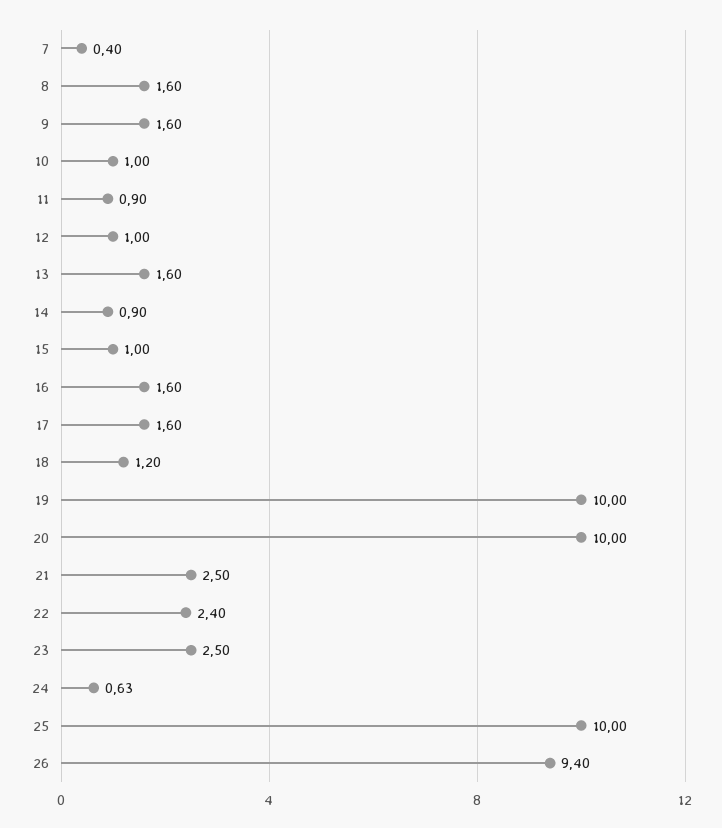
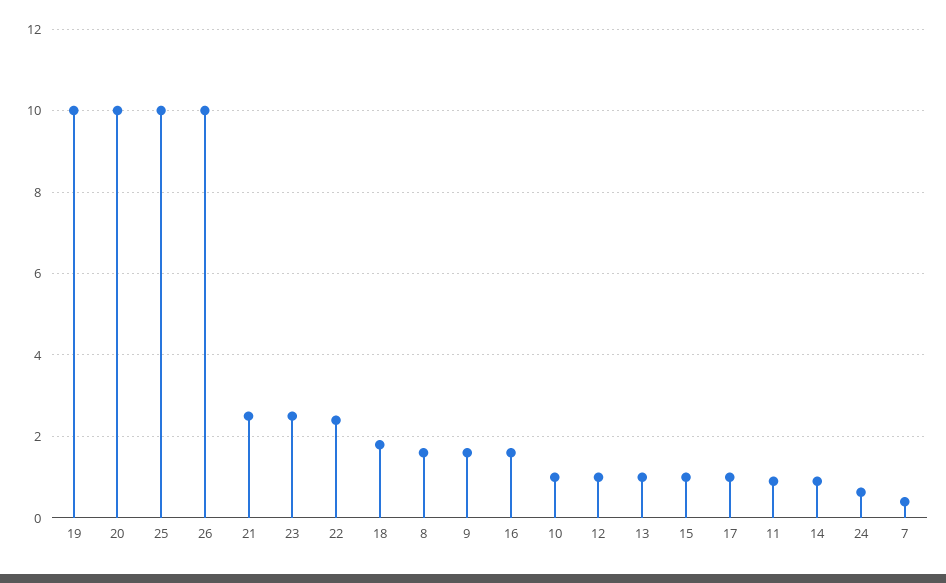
13: 1.6 -> 1
17: 1.6 -> 1
18: 1.2 -> 1.8
26: 9.4 -> 10

